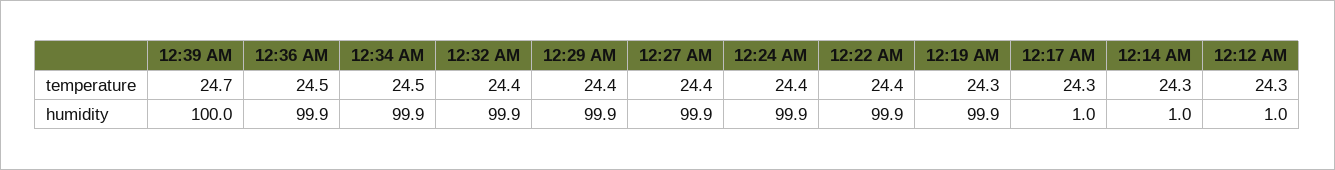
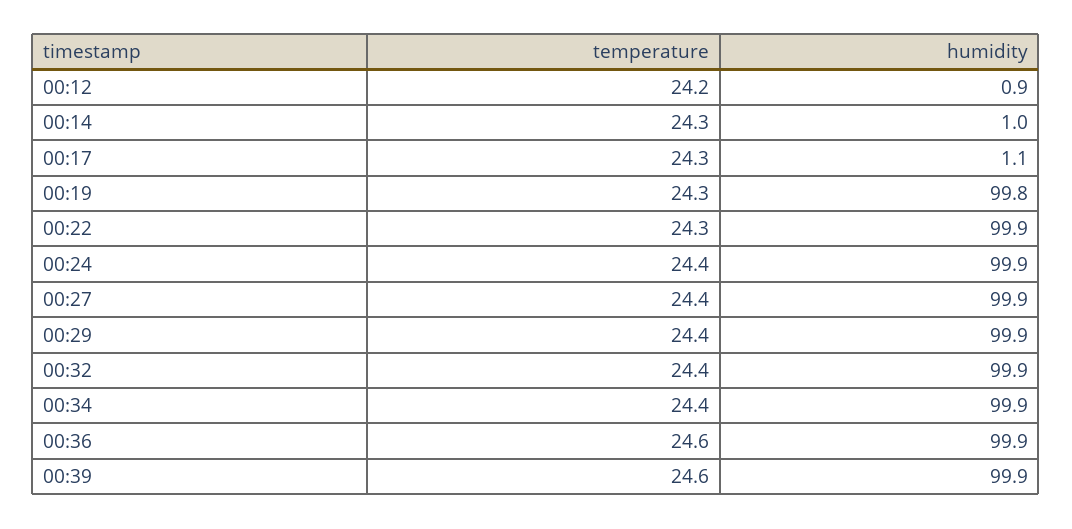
12:39 AM, temperature: 24.7 -> 24.6
12:36 AM, temperature: 24.5 -> 24.6
12:34 AM, temperature: 24.5 -> 24.4
12:22 AM, temperature: 24.4 -> 24.3
12:12 AM, temperature: 24.3 -> 24.2
12:39 AM, humidity: 100 -> 99.9
12:19 AM, humidity: 99.9 -> 99.8
12:17 AM, humidity: 1 -> 1.1
12:12 AM, humidity: 1 -> 0.9

